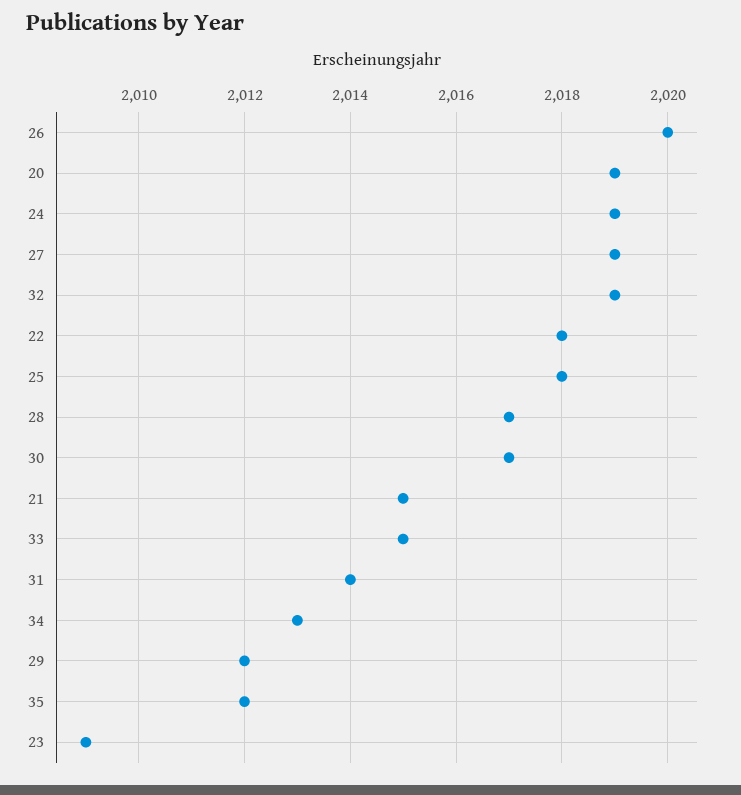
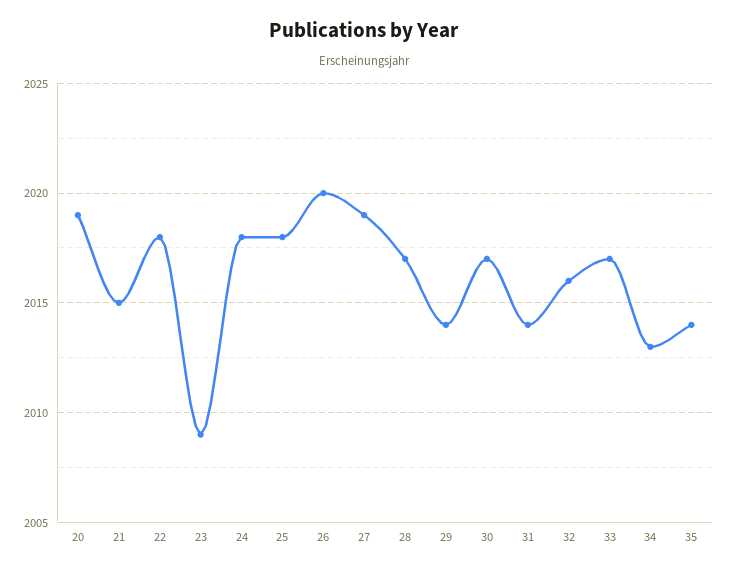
24: 2019 -> 2018
32: 2019 -> 2016
33: 2015 -> 2017
29: 2012 -> 2014
35: 2012 -> 2014

